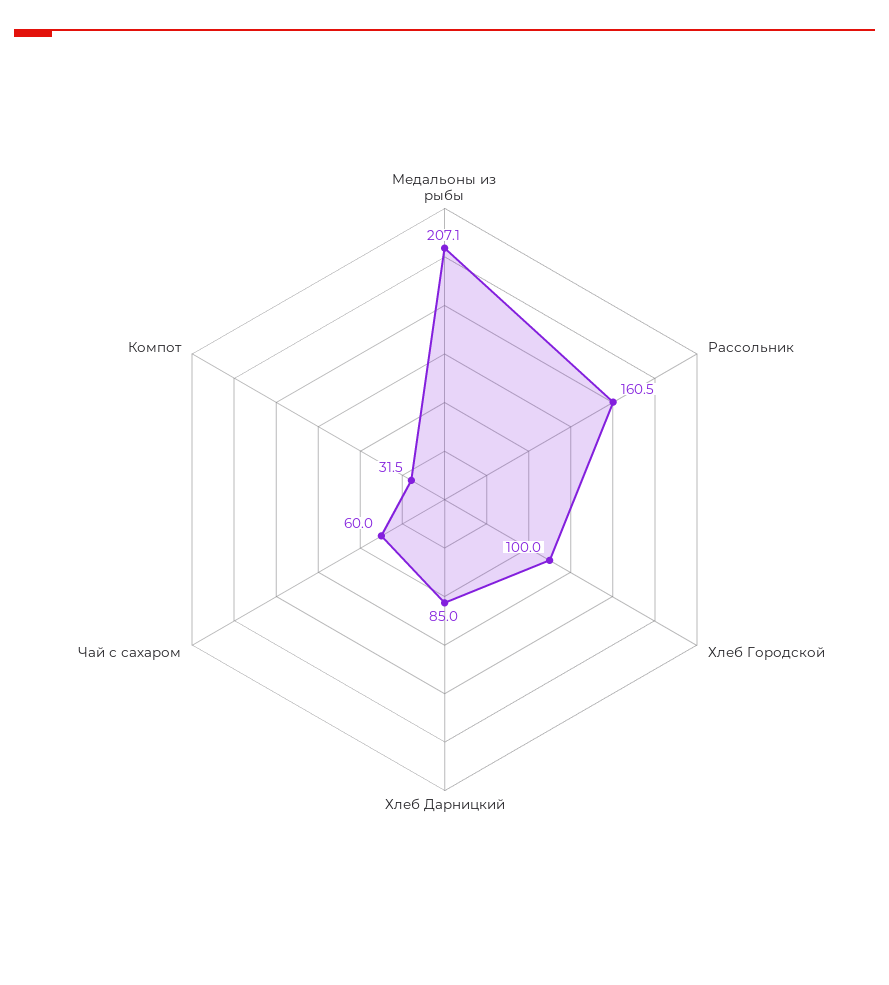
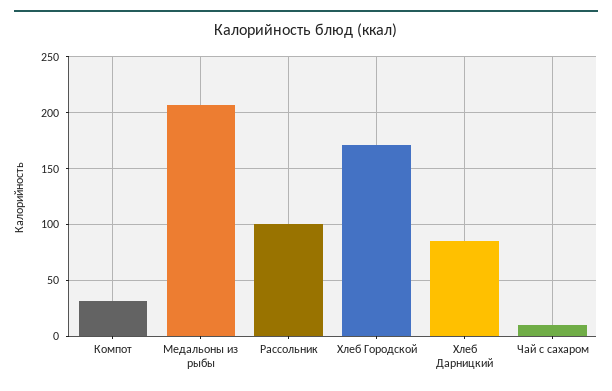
Рассольник: 160.5 -> 100
Хлеб Городской: 100 -> 170
Чай с сахаром: 60 -> 10

